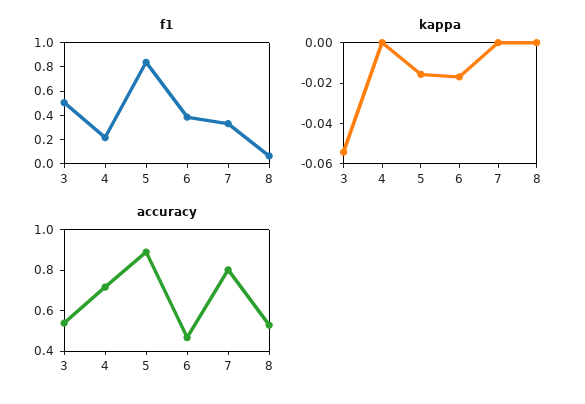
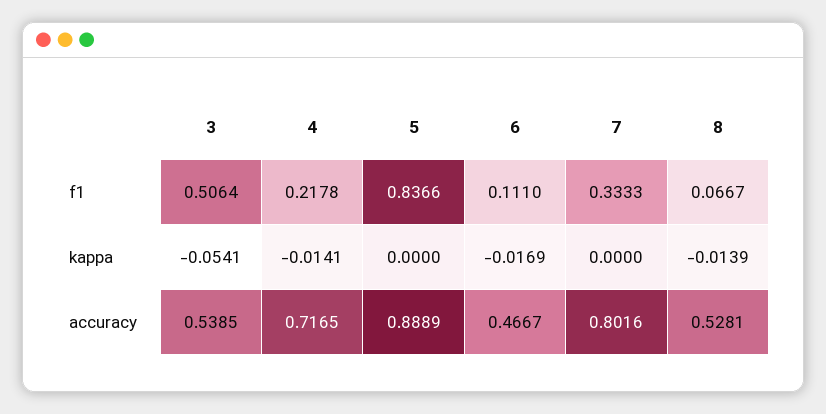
f1, 6: 0.4 -> 0.111
kappa, 4: 0 -> -0.0141
kappa, 5: -0.015 -> 0
kappa, 8: 0 -> -0.0139

